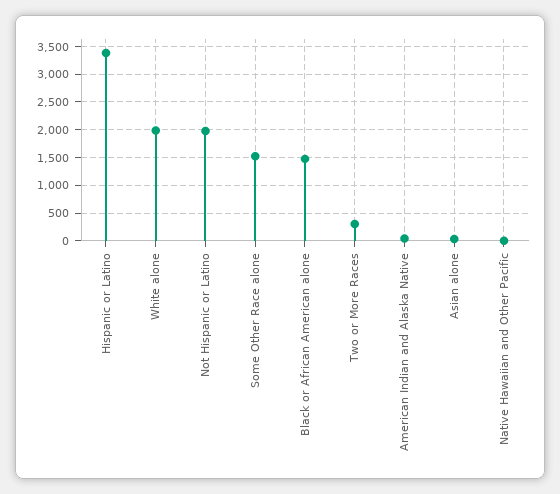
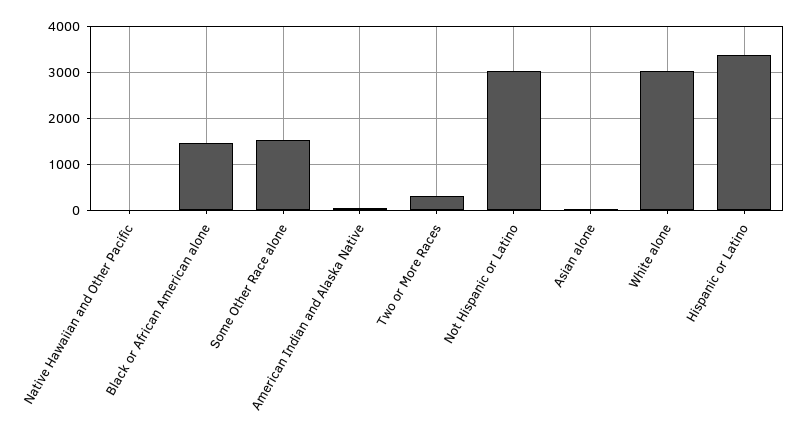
White alone: 2000 -> 3000
Not Hispanic or Latino: 2000 -> 3000

